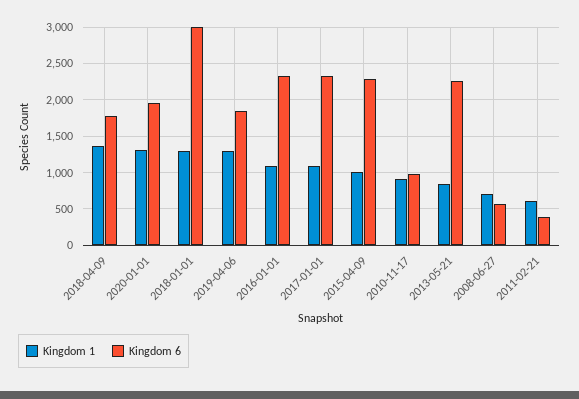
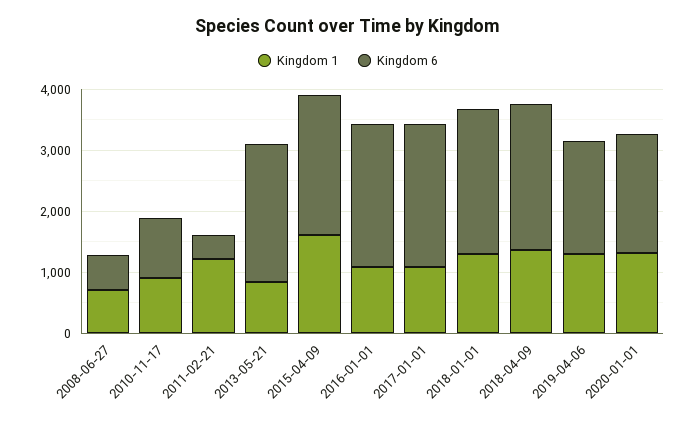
Kingdom 6, 2018-04-09: 1800 -> 2400
Kingdom 6, 2018-01-01: 3000 -> 2400
Kingdom 1, 2015-04-09: 1000 -> 1600
Kingdom 1, 2011-02-21: 600 -> 1200

